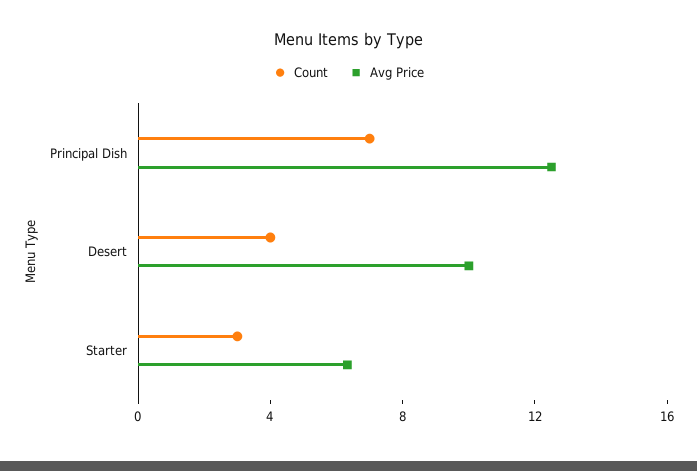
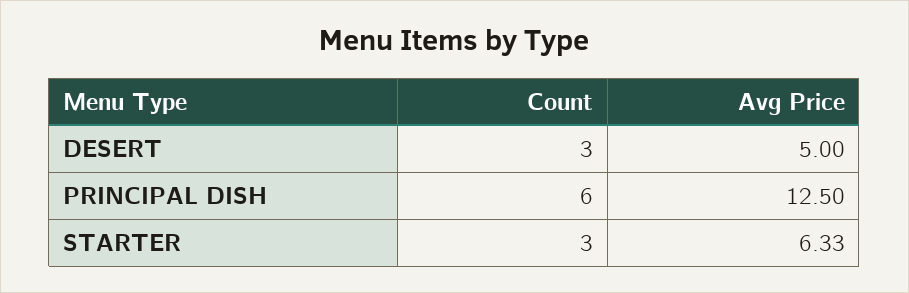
Count, Principal Dish: 7 -> 6
Count, Desert: 4 -> 3
Avg Price, Desert: 10 -> 5

